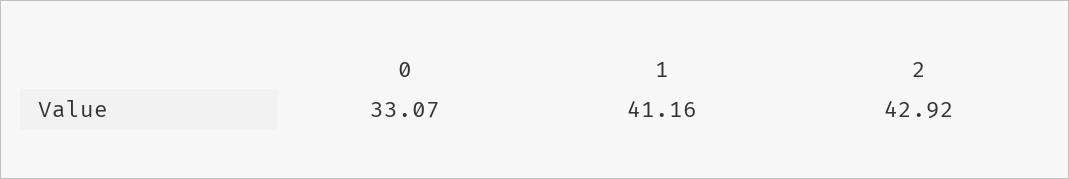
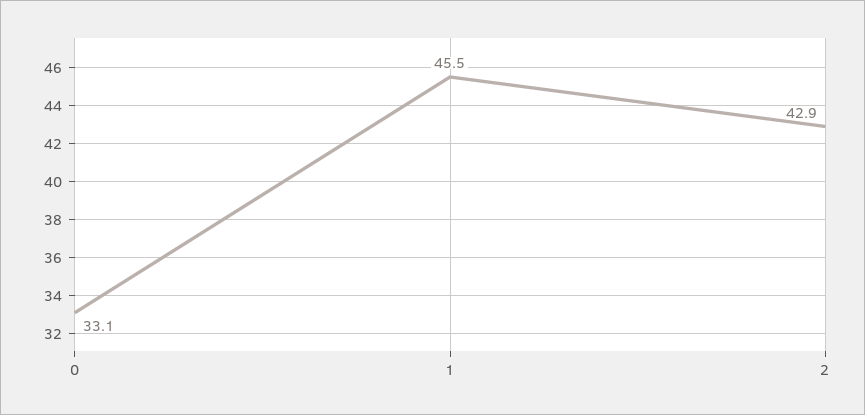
1: 41.16 -> 45.5

